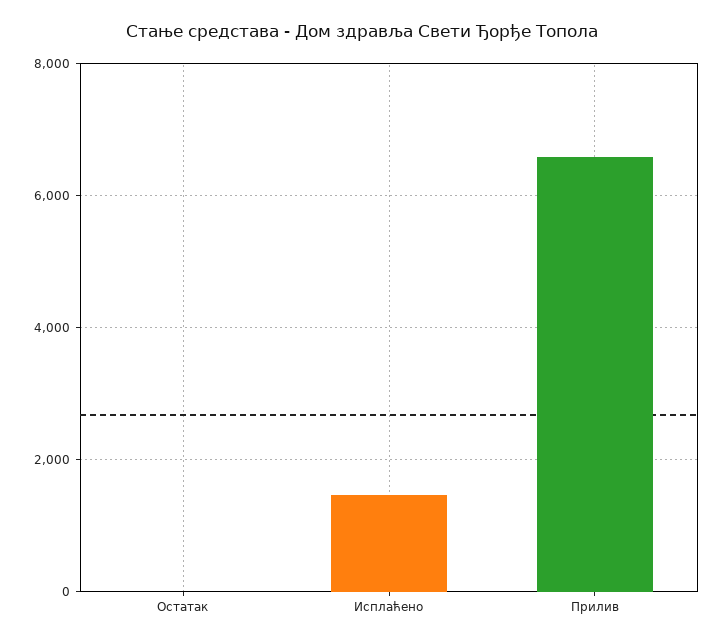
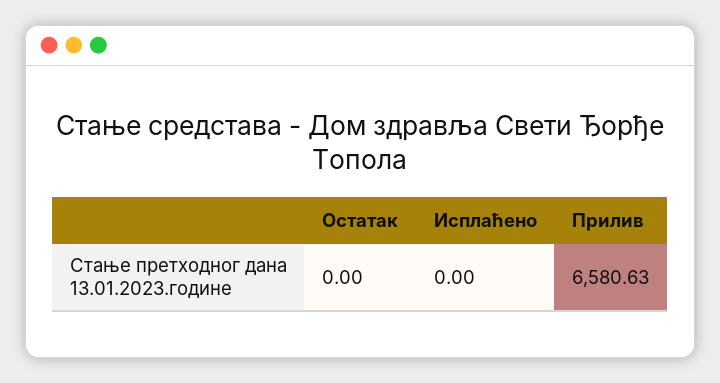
Исплаћено: 1400 -> 0

